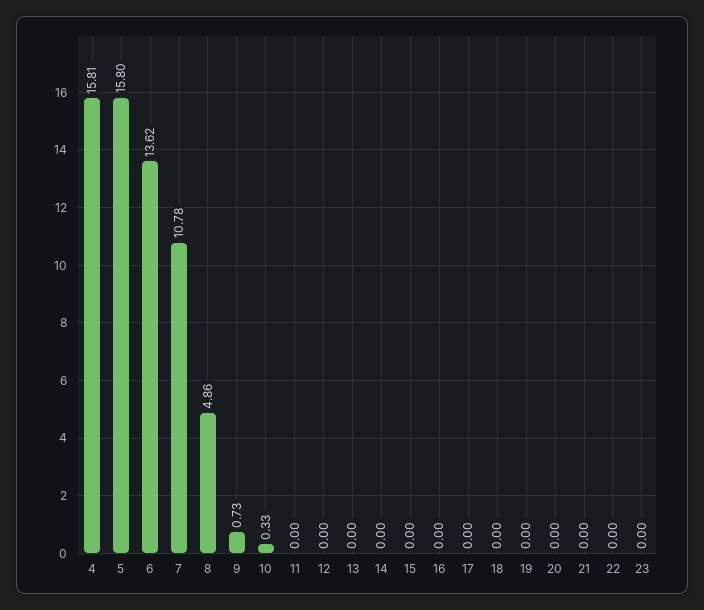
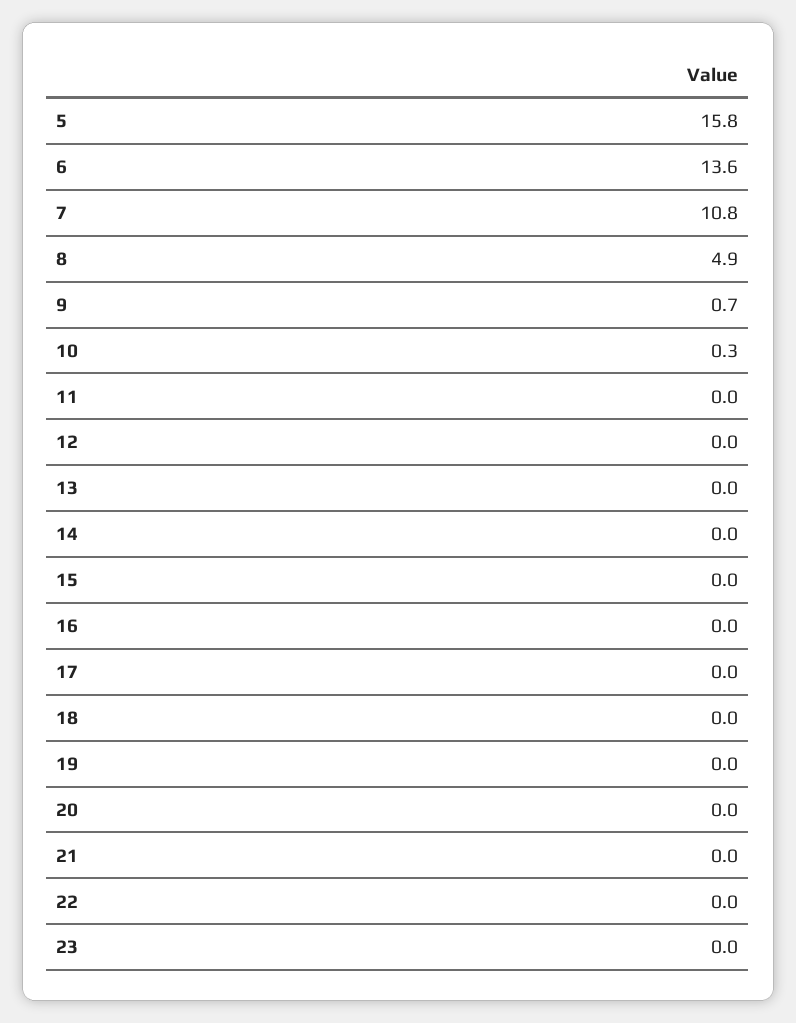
4: 15.81 -> none

